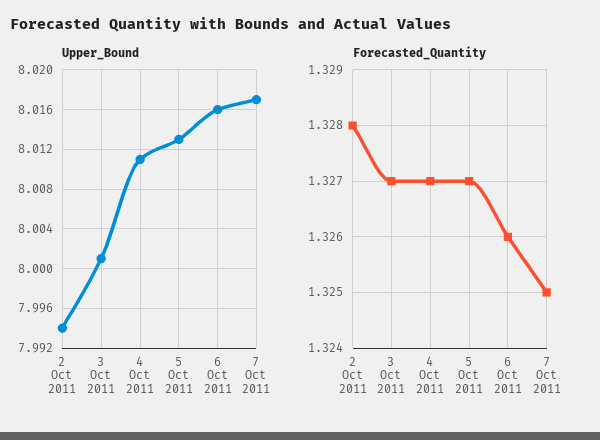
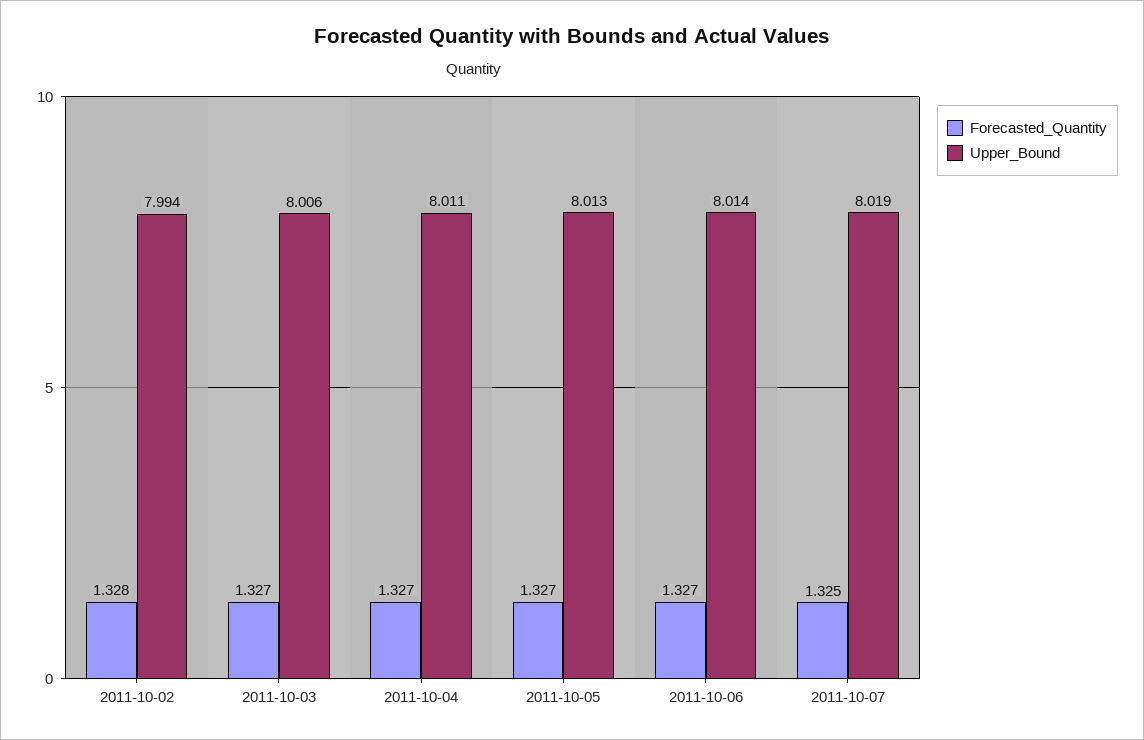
Upper_Bound, 3 Oct 2011: 8.001 -> 8.006
Upper_Bound, 6 Oct 2011: 8.016 -> 8.014
Upper_Bound, 7 Oct 2011: 8.017 -> 8.019
Forecasted_Quantity, 6 Oct 2011: 1.326 -> 1.327

